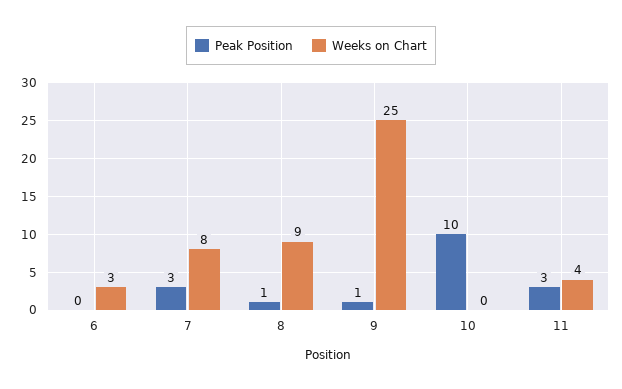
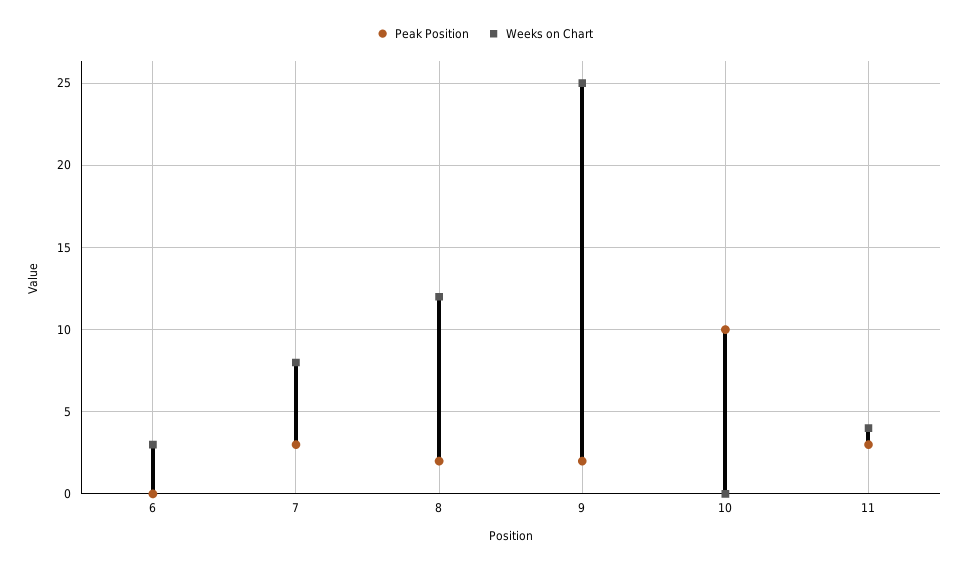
Peak Position, 8: 1 -> 2
Weeks on Chart, 8: 9 -> 12
Peak Position, 9: 1 -> 2

